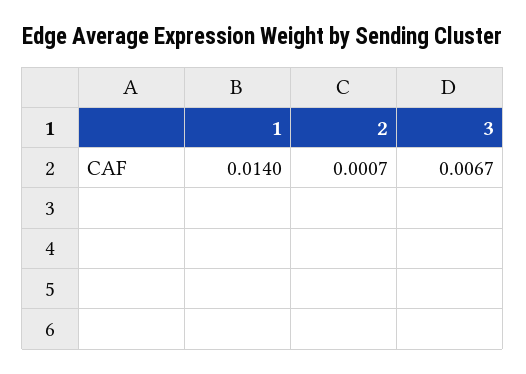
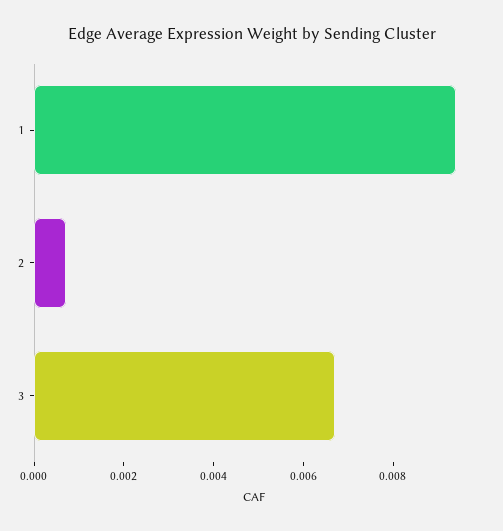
1: 0.014 -> 0.0095

